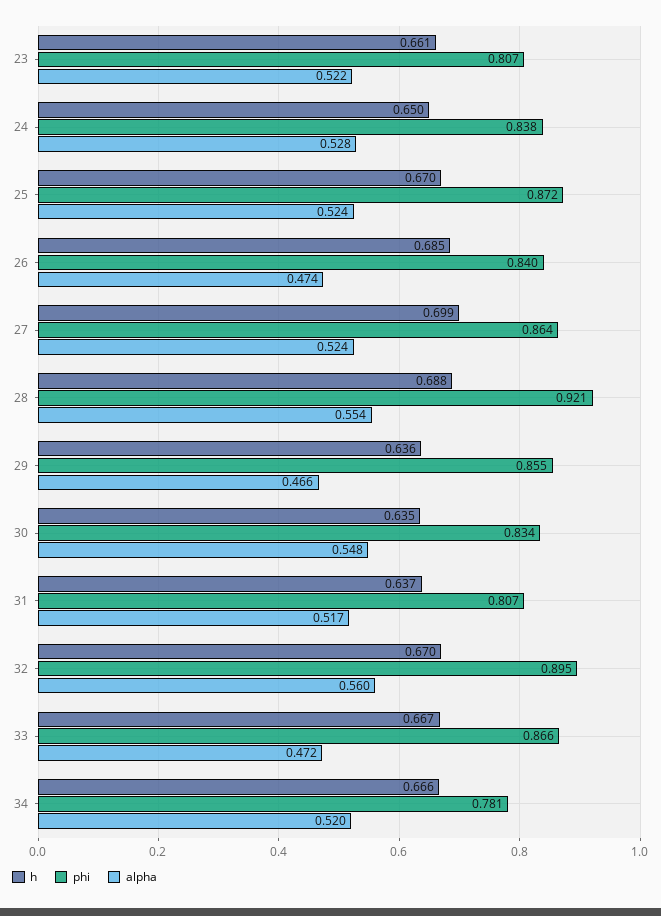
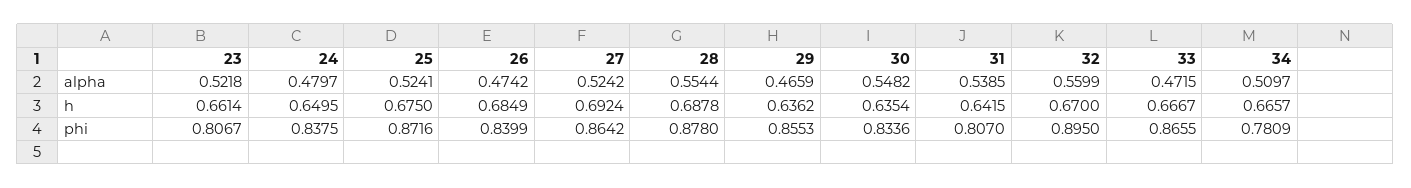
alpha, 24: 0.528 -> 0.4797
h, 25: 0.67 -> 0.675
h, 27: 0.699 -> 0.6924
phi, 28: 0.921 -> 0.878
h, 31: 0.637 -> 0.6415
alpha, 31: 0.517 -> 0.5385
alpha, 34: 0.52 -> 0.5097

